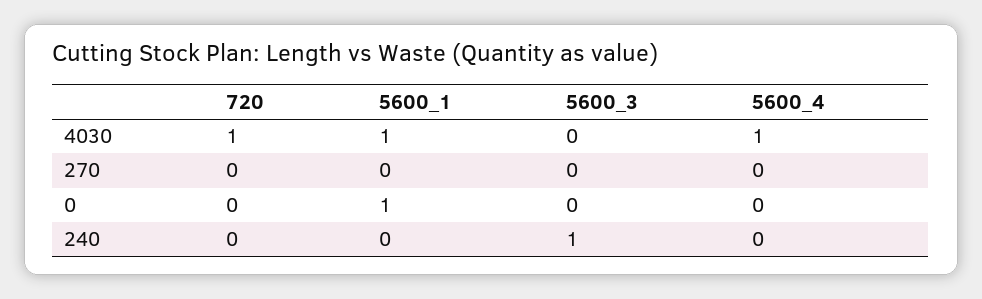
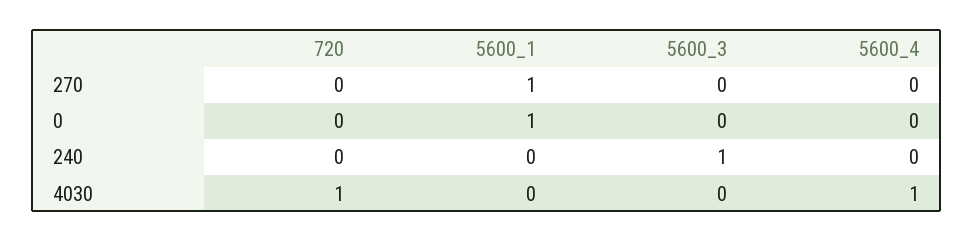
5600_1, 4030: 1 -> 0
5600_1, 270: 0 -> 1

